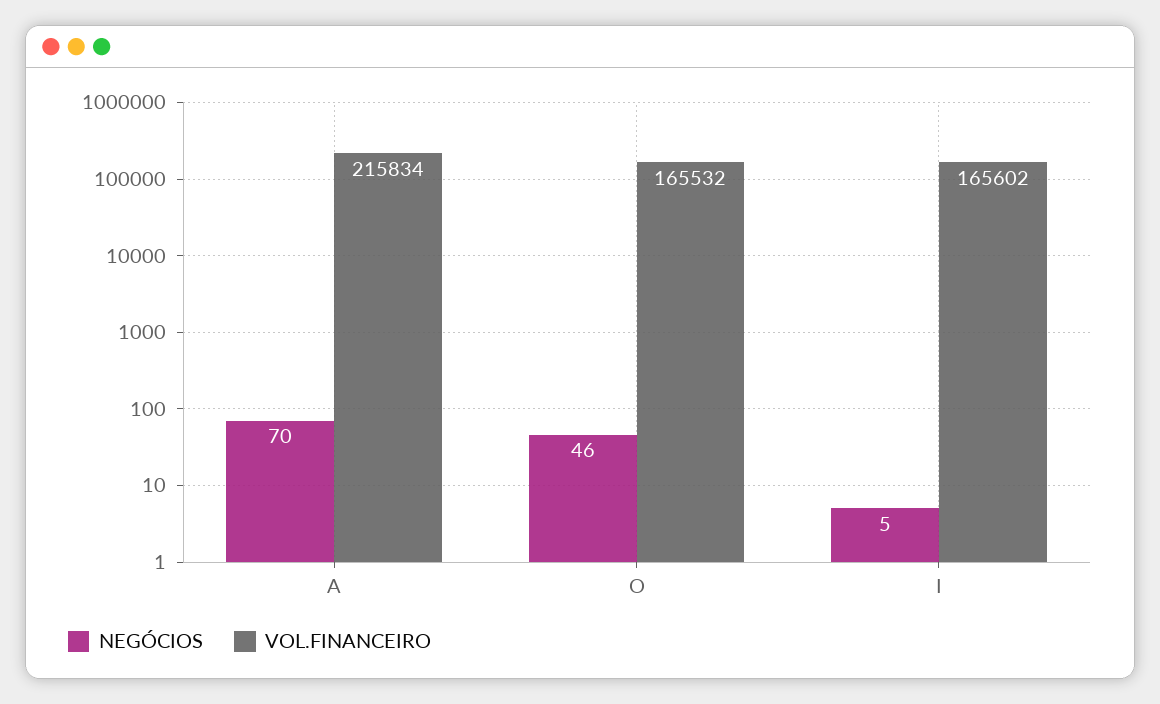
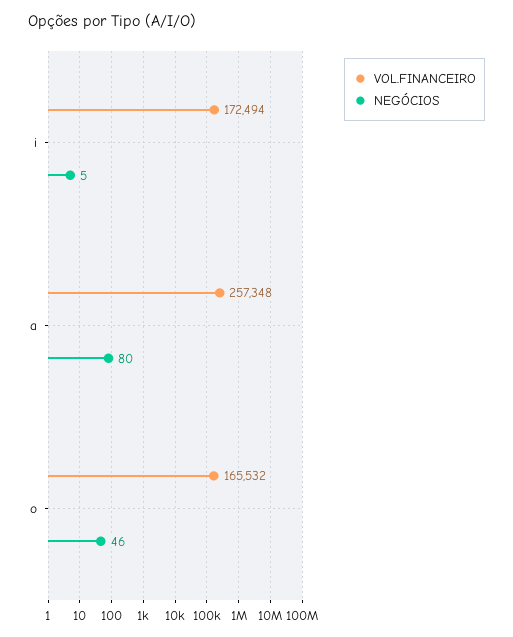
NEGÓCIOS, A: 70 -> 80
VOL.FINANCEIRO, A: 215834 -> 257348
VOL.FINANCEIRO, I: 165602 -> 172494

